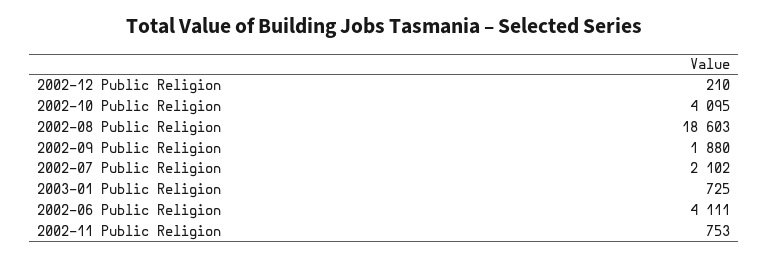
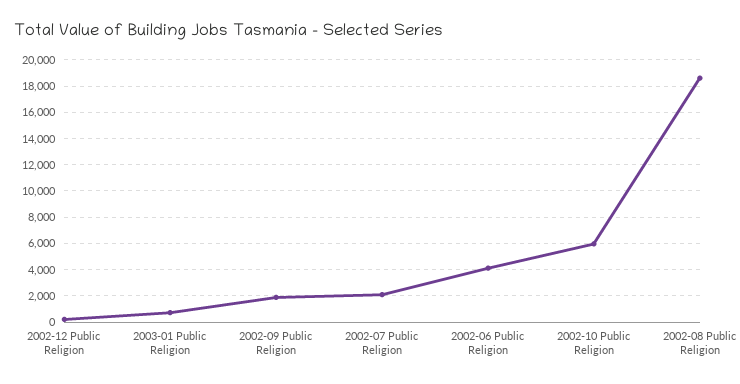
2002-10 Public Religion: 4095 -> 6000
2002-11 Public Religion: 753 -> none

